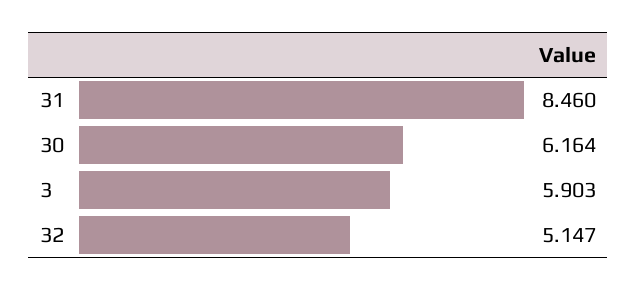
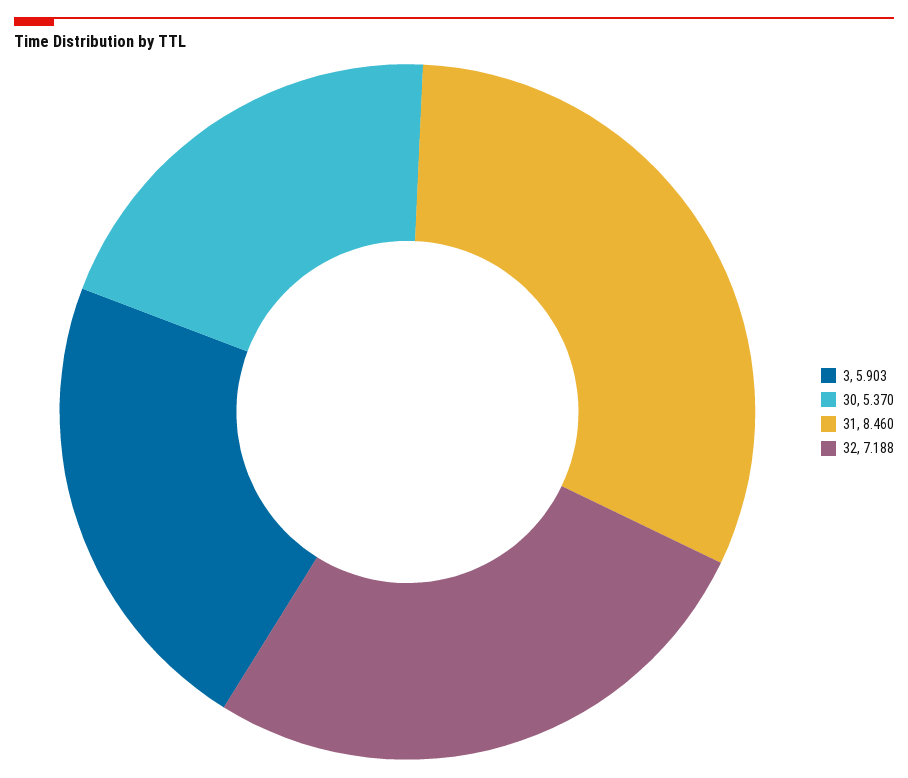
30: 6.164 -> 5.37
32: 5.147 -> 7.188

